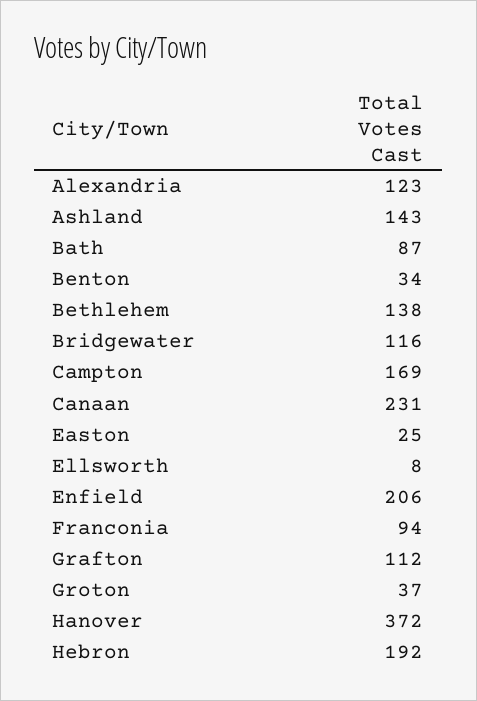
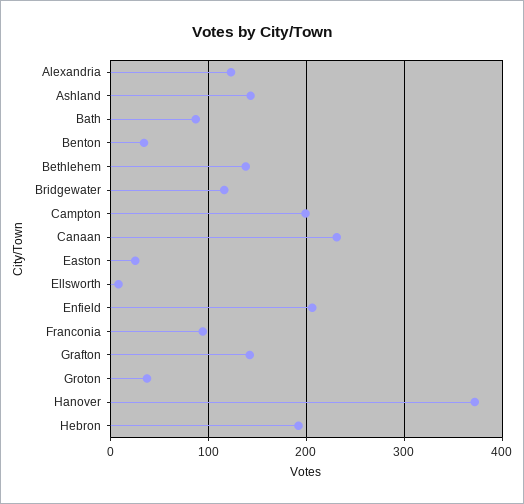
Campton: 169 -> 200
Grafton: 112 -> 140

